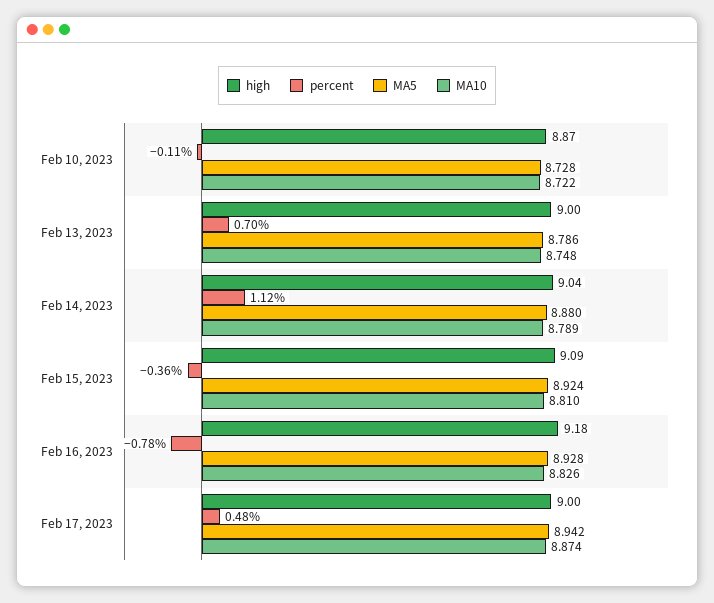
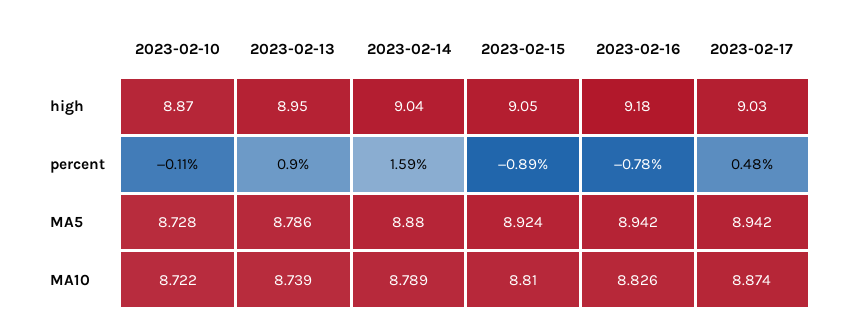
high, Feb 13, 2023: 9 -> 8.95
percent, Feb 13, 2023: 0.7 -> 0.9
MA10, Feb 13, 2023: 8.748 -> 8.739
percent, Feb 14, 2023: 1.12 -> 1.59
high, Feb 15, 2023: 9.09 -> 9.05
percent, Feb 15, 2023: -0.36 -> -0.89
MA5, Feb 16, 2023: 8.928 -> 8.942
high, Feb 17, 2023: 9 -> 9.03

